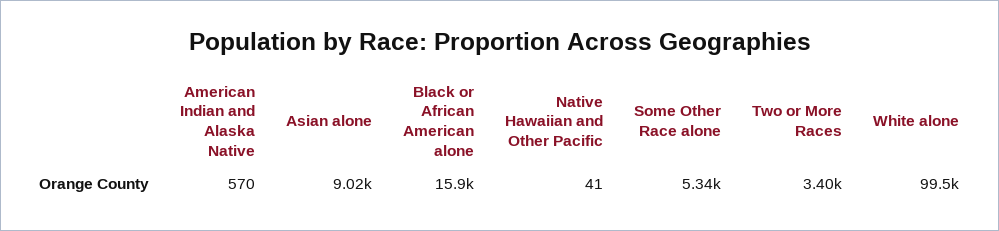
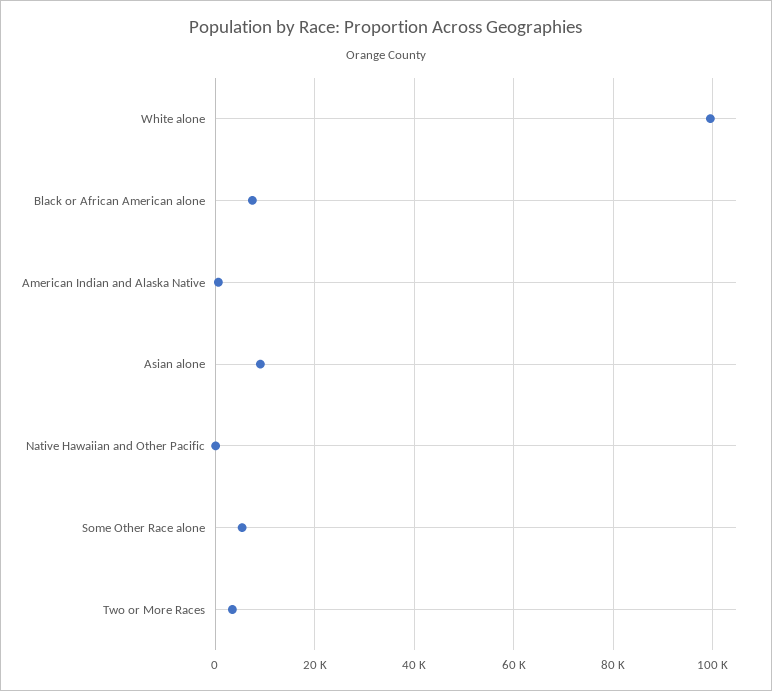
Black or African American alone: 15900 -> 8000

